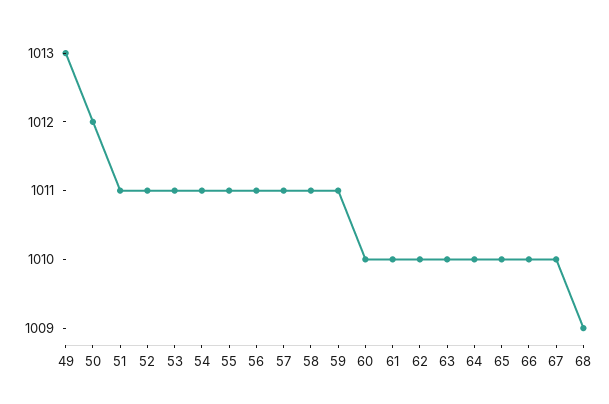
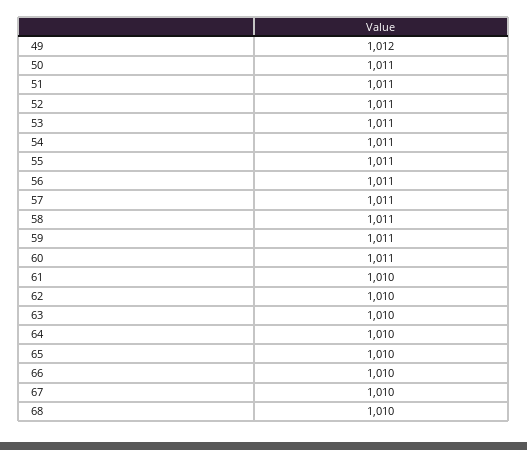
49: 1013 -> 1012
50: 1012 -> 1011
60: 1010 -> 1011
68: 1009 -> 1010

